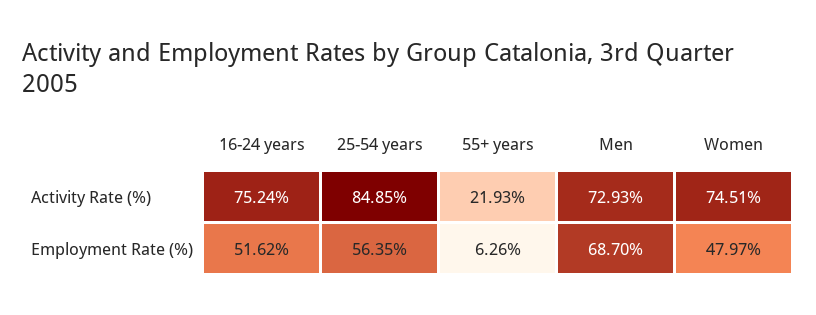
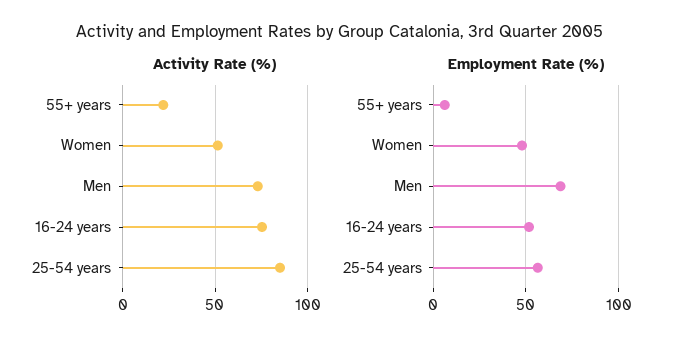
Activity Rate (%), Women: 74.51 -> 50

